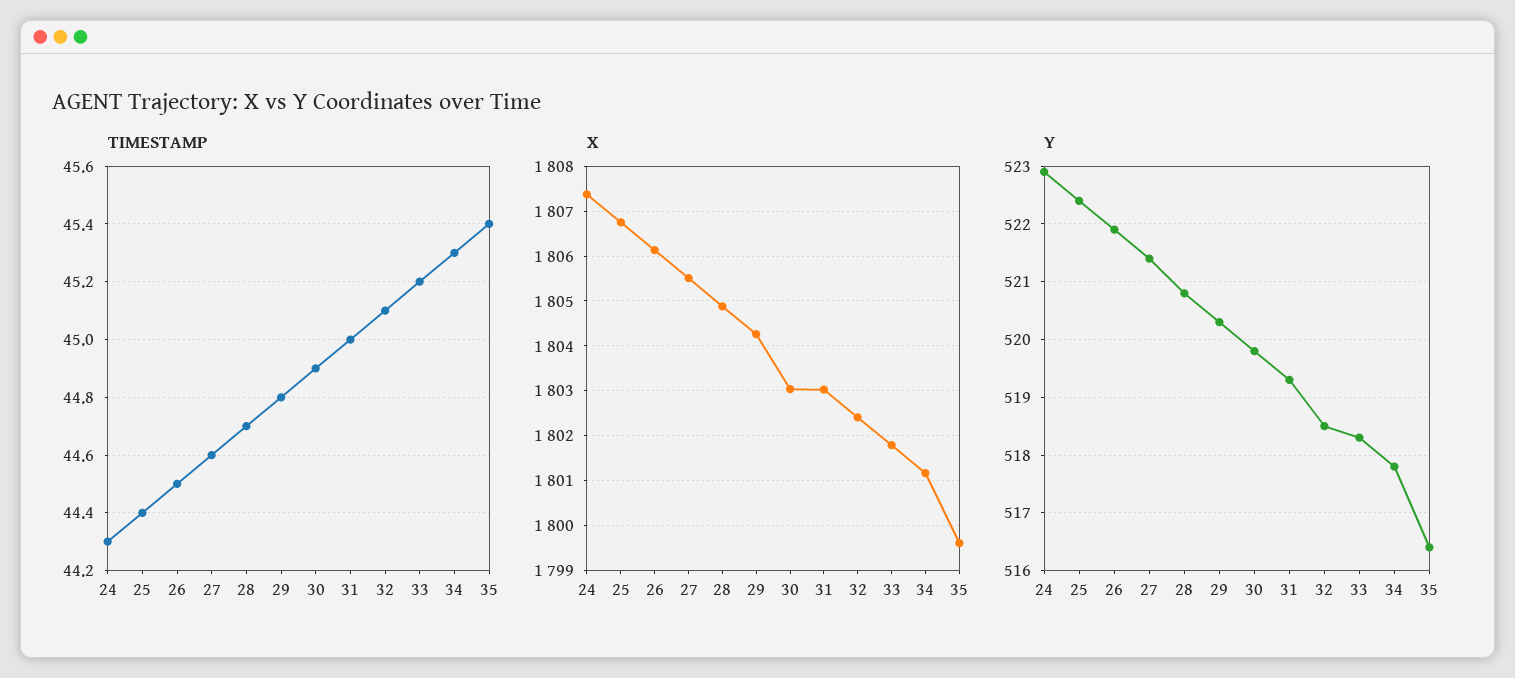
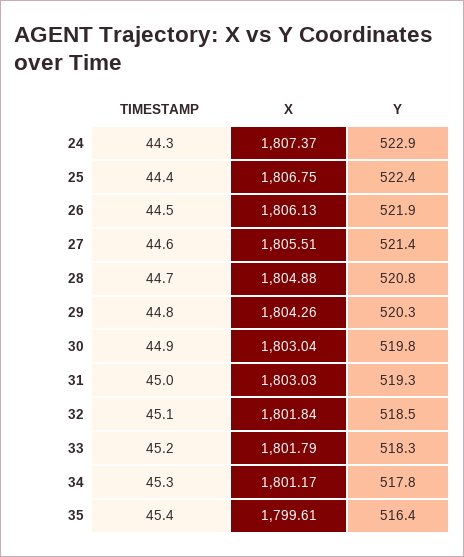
X, 32: 1802.4 -> 1801.84

